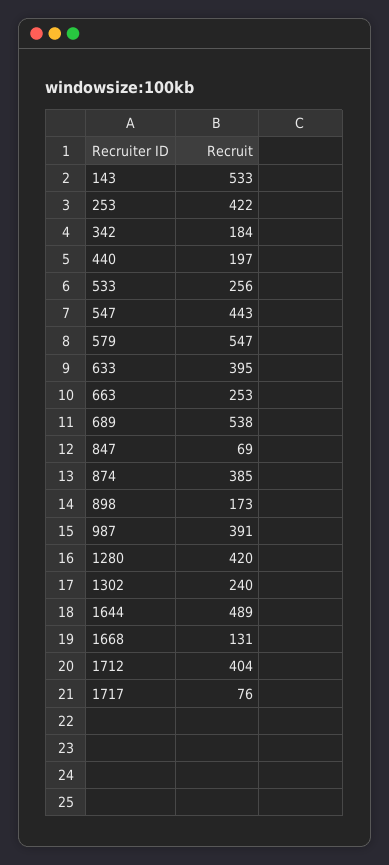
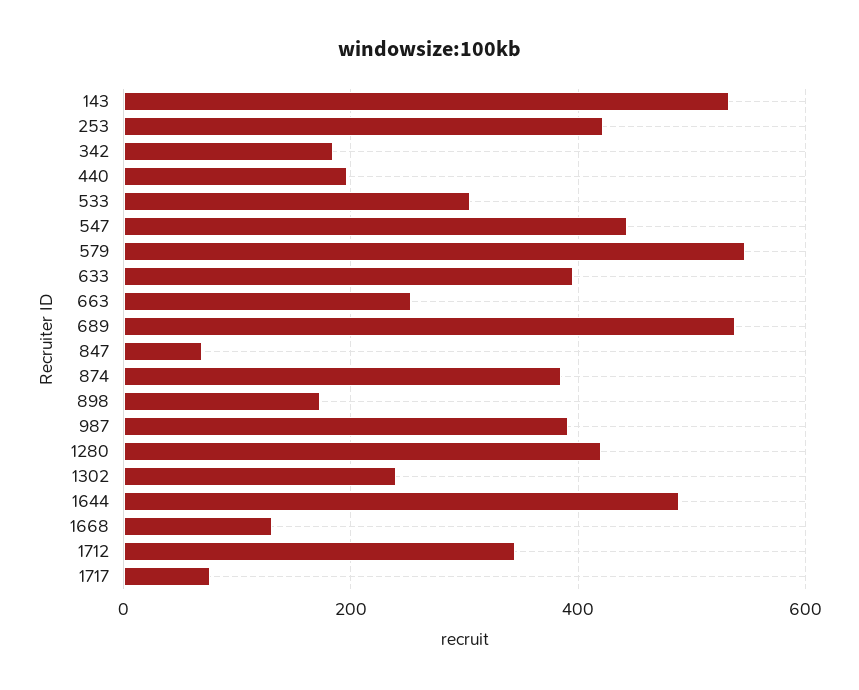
533: 256 -> 300
1712: 404 -> 340

